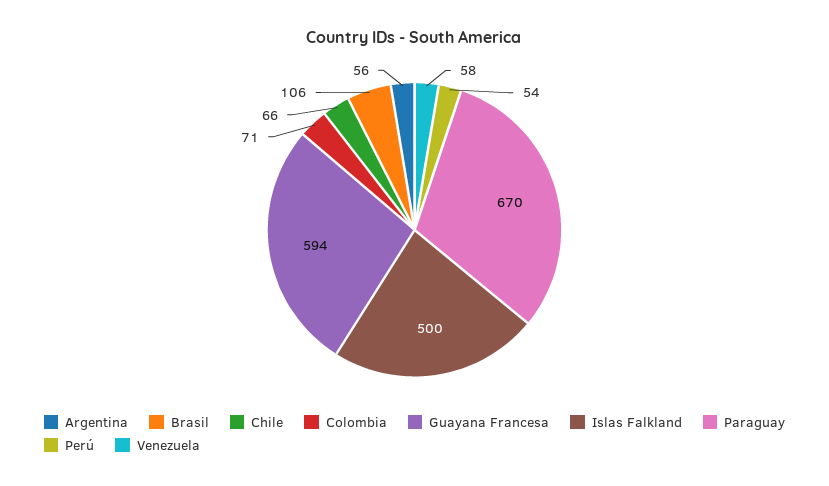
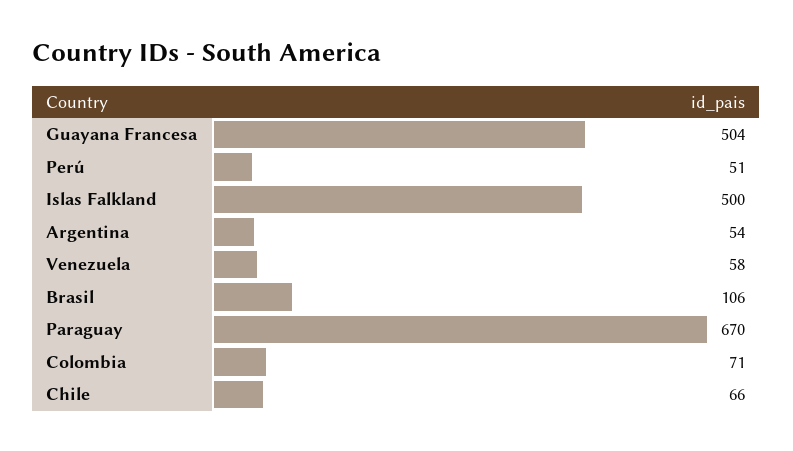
Argentina: 56 -> 54
Guayana Francesa: 594 -> 504
Perú: 54 -> 51

